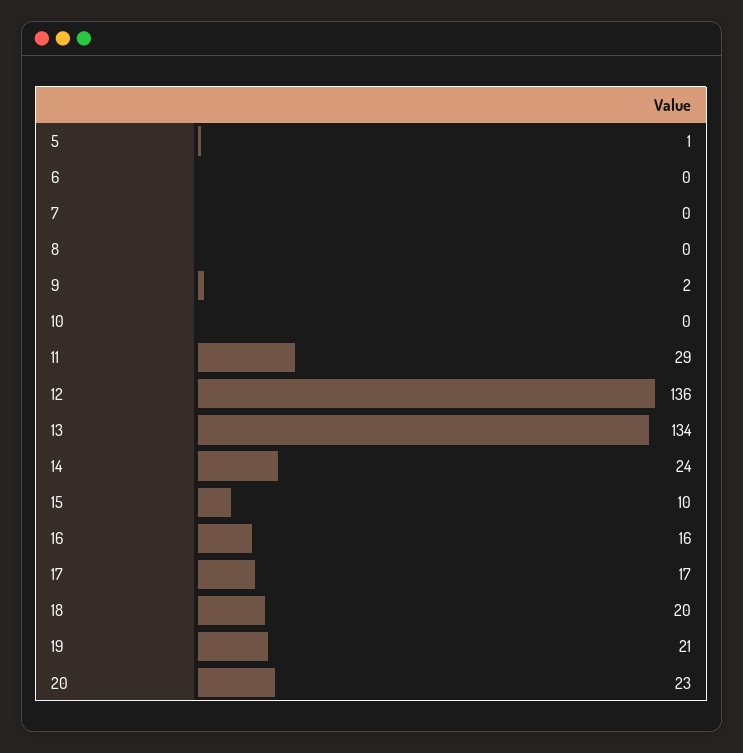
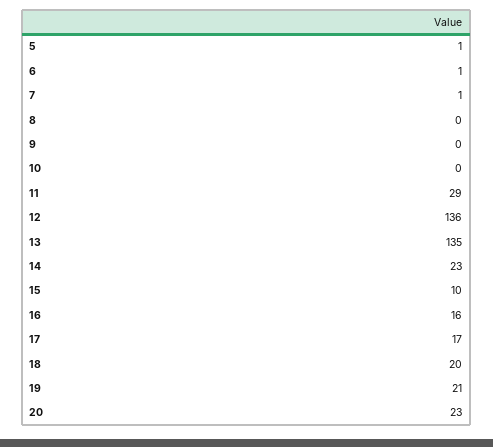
6: 0 -> 1
7: 0 -> 1
9: 2 -> 0
13: 134 -> 135
14: 24 -> 23

